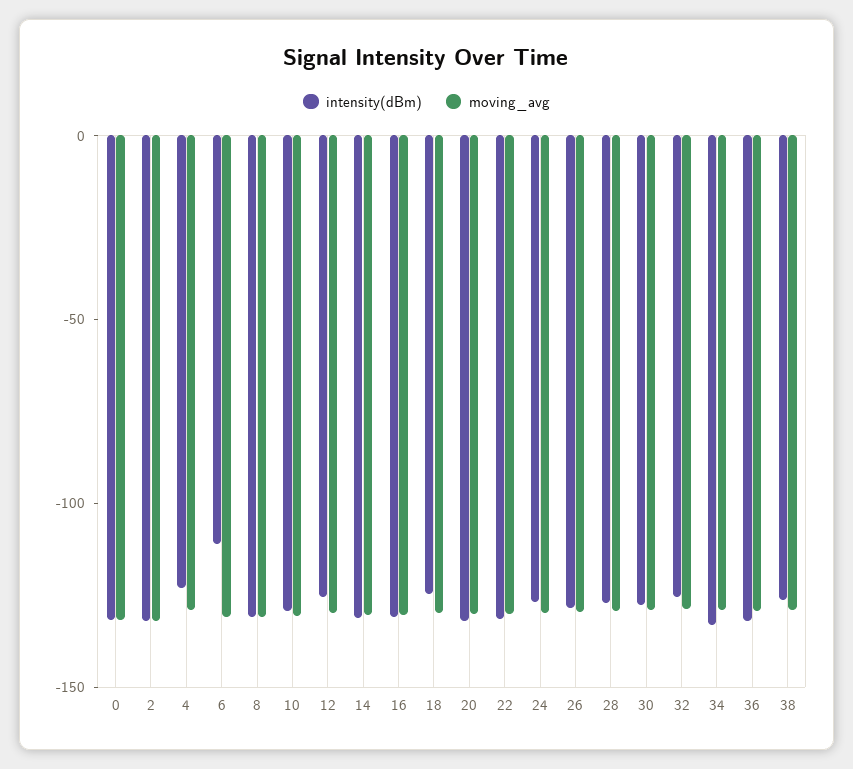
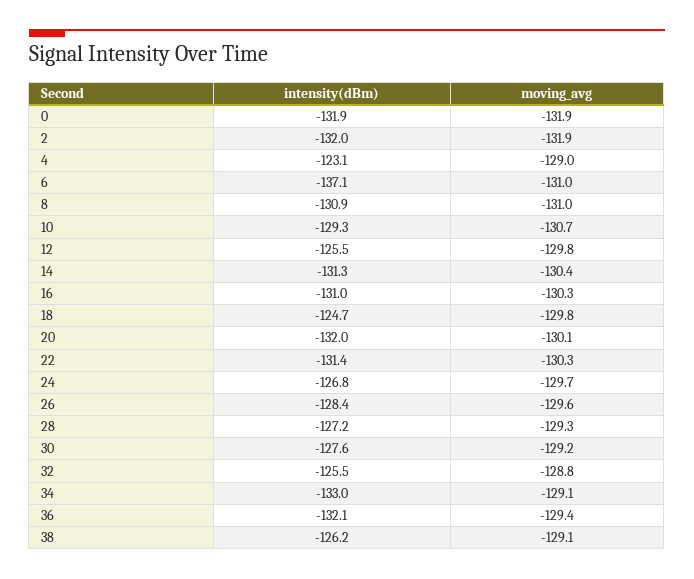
intensity(dBm), 6: -110 -> -137.1

